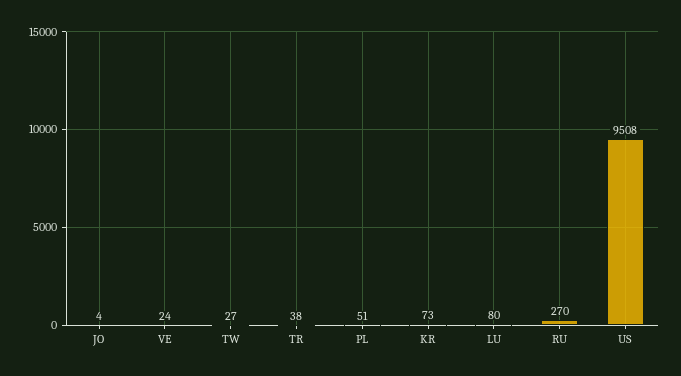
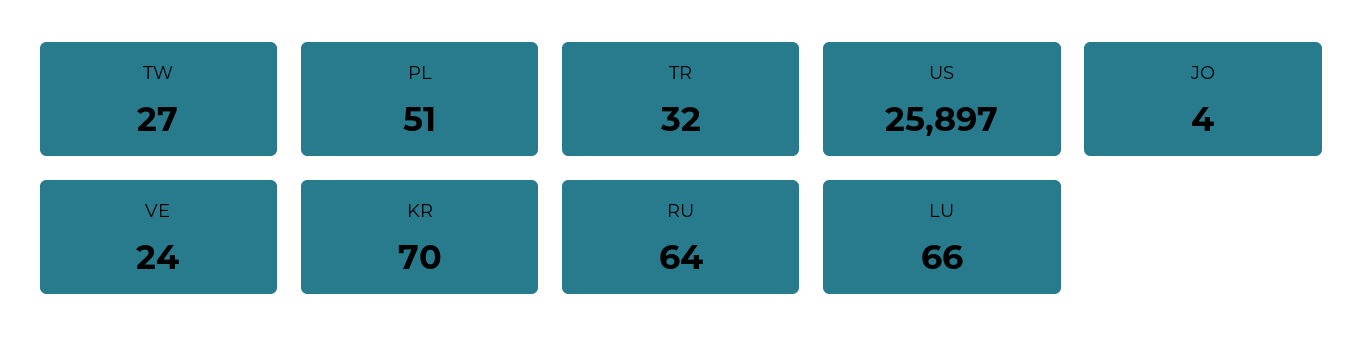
TR: 38 -> 32
KR: 73 -> 70
LU: 80 -> 66
RU: 270 -> 64
US: 9508 -> 25897

